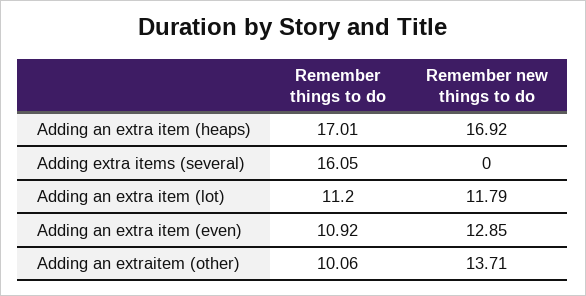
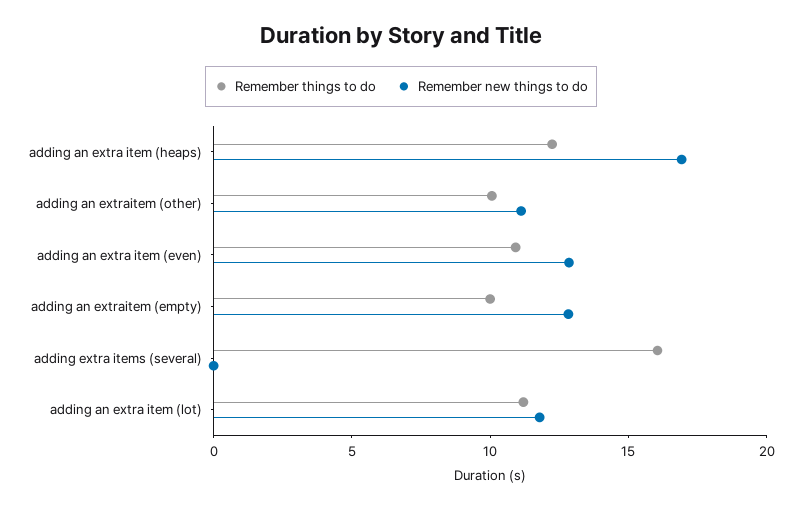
Remember things to do, Adding an extra item (heaps): 17.01 -> 12
Remember new things to do, Adding an extraitem (other): 13.71 -> 11
Remember things to do, adding an extraitem (empty): none -> 10
Remember new things to do, adding an extraitem (empty): none -> 13

